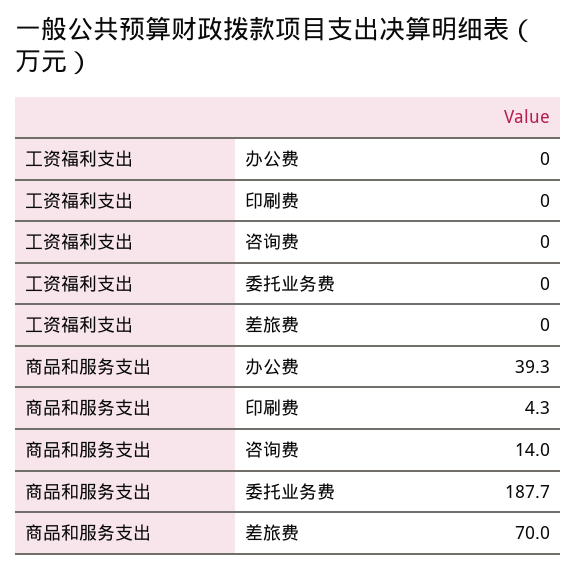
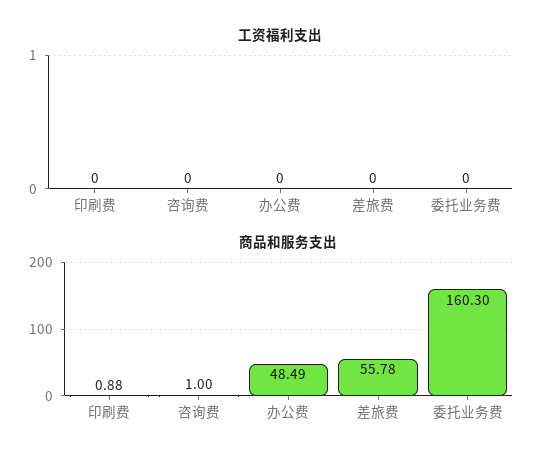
商品和服务支出, 办公费: 39.3 -> 48.49
商品和服务支出, 印刷费: 4.3 -> 0.88
商品和服务支出, 咨询费: 14 -> 1
商品和服务支出, 委托业务费: 187.7 -> 160.3
商品和服务支出, 差旅费: 70 -> 55.78

